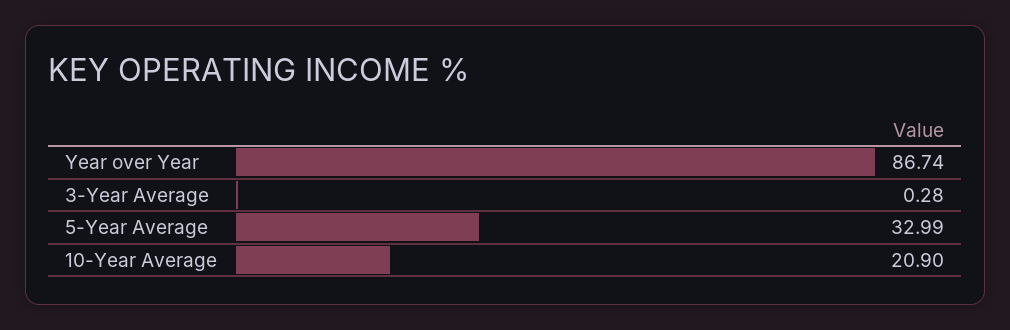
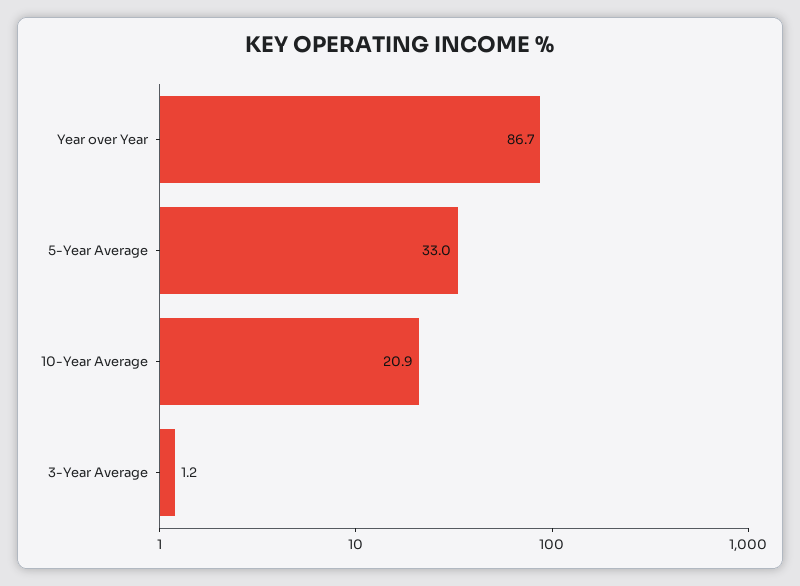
3-Year Average: 0.28 -> 1.2

